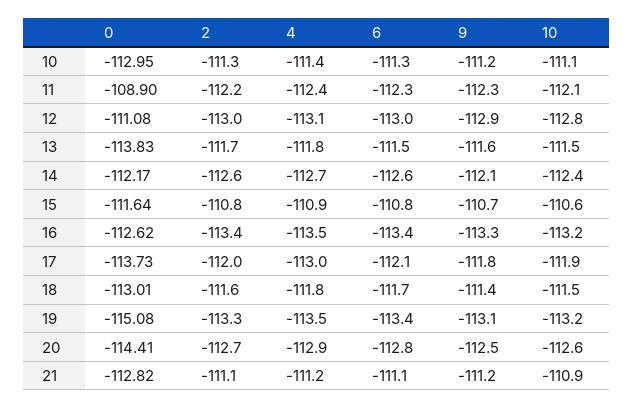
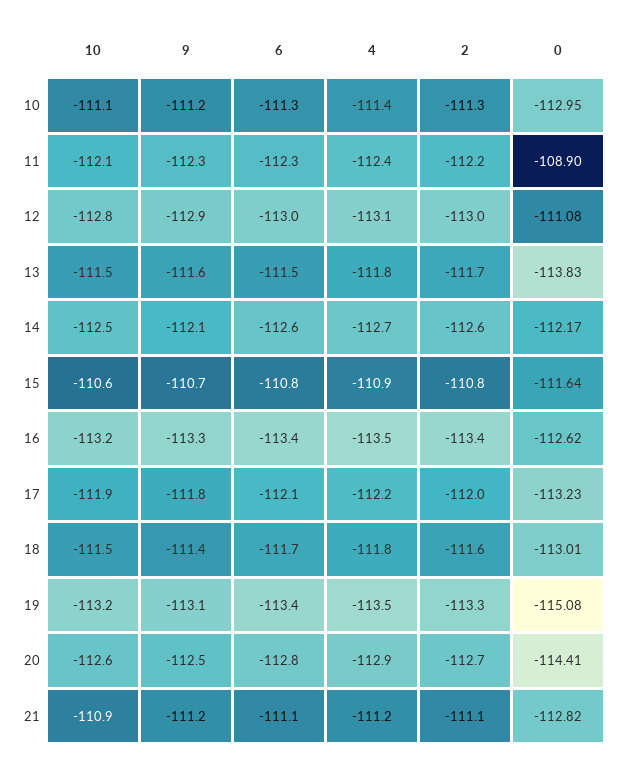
10, 14: -112.4 -> -112.5
0, 17: -113.73 -> -113.23
4, 17: -113 -> -112.2

